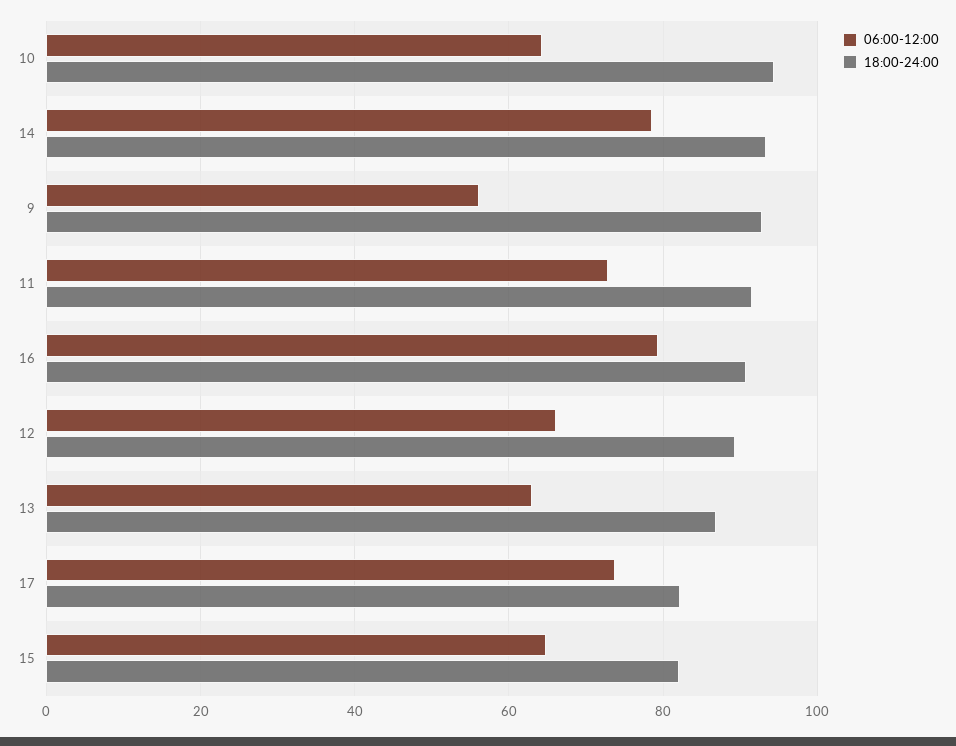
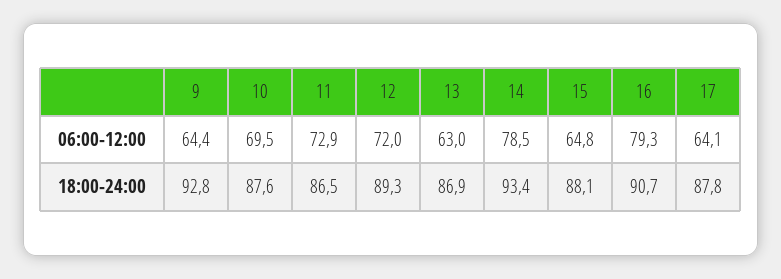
06:00-12:00, 10: 64 -> 69.5
18:00-24:00, 10: 94 -> 87.6
06:00-12:00, 9: 56 -> 64.4
18:00-24:00, 11: 92 -> 86.5
06:00-12:00, 12: 66 -> 72
06:00-12:00, 17: 74 -> 64.1
18:00-24:00, 17: 82 -> 87.8
18:00-24:00, 15: 82 -> 88.1

